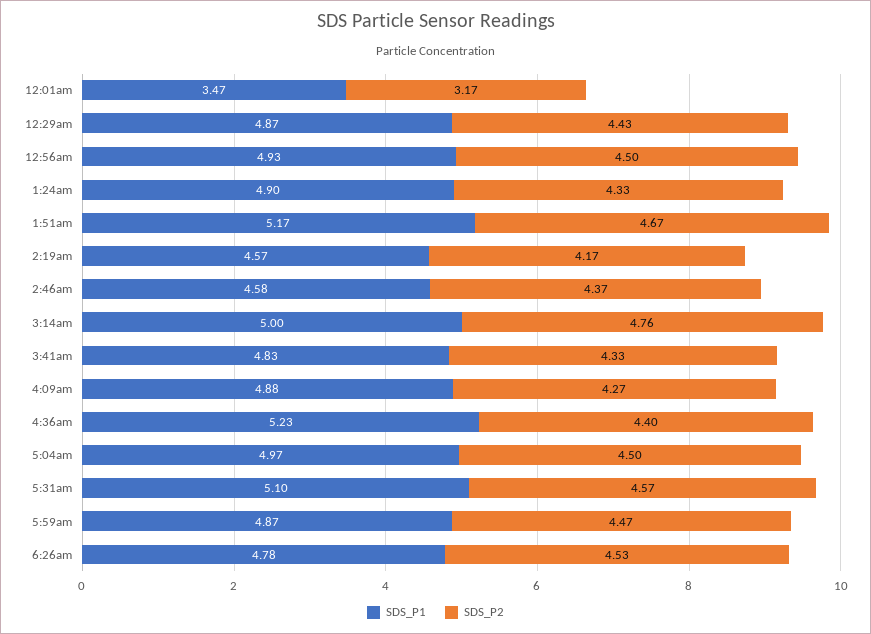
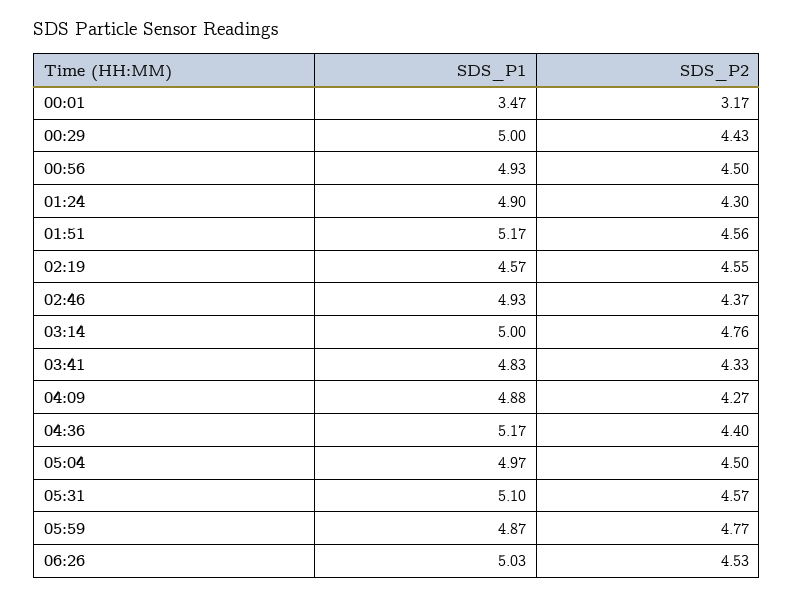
SDS_P1, 12:29am: 4.87 -> 5
SDS_P2, 1:24am: 4.33 -> 4.3
SDS_P2, 1:51am: 4.67 -> 4.56
SDS_P2, 2:19am: 4.17 -> 4.55
SDS_P1, 2:46am: 4.58 -> 4.93
SDS_P1, 4:36am: 5.23 -> 5.17
SDS_P2, 5:59am: 4.47 -> 4.77
SDS_P1, 6:26am: 4.78 -> 5.03

